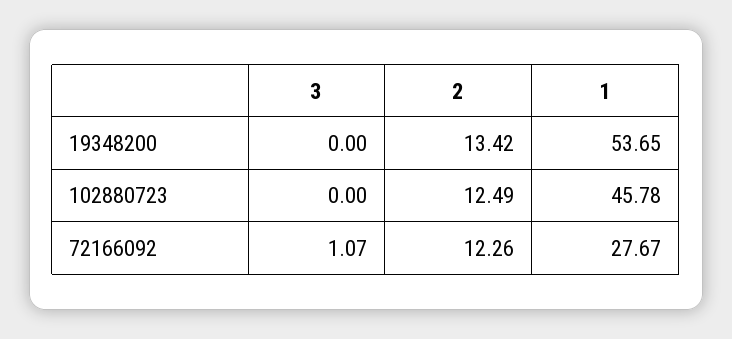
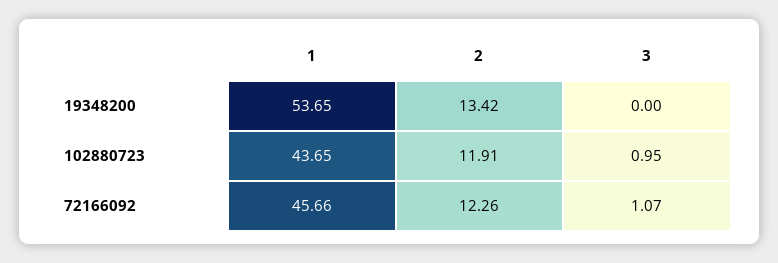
3, 102880723: 0 -> 0.95
2, 102880723: 12.49 -> 11.91
1, 102880723: 45.78 -> 43.65
1, 72166092: 27.67 -> 45.66

